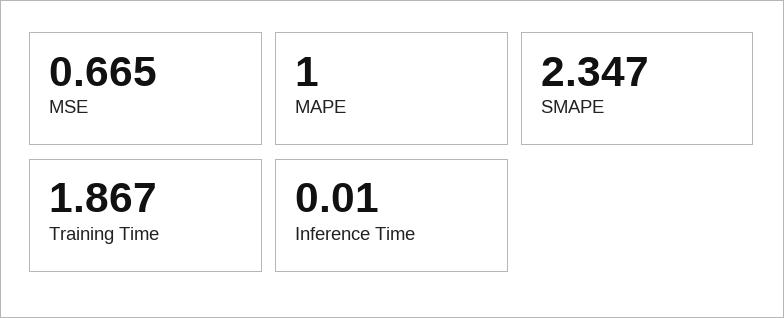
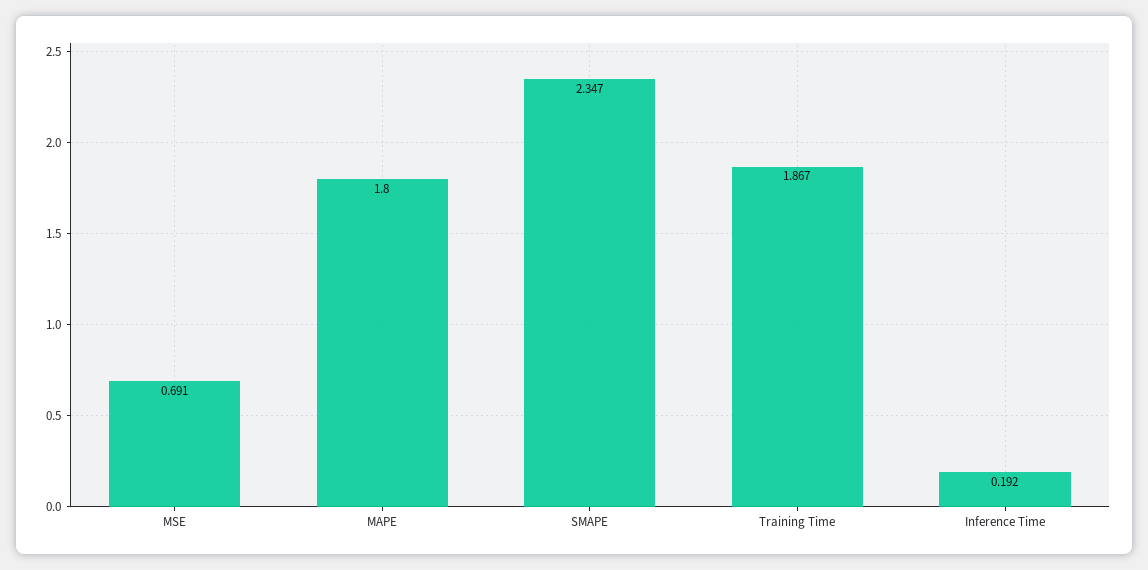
MSE: 0.665 -> 0.691
MAPE: 1 -> 1.8
Inference Time: 0.01 -> 0.192

